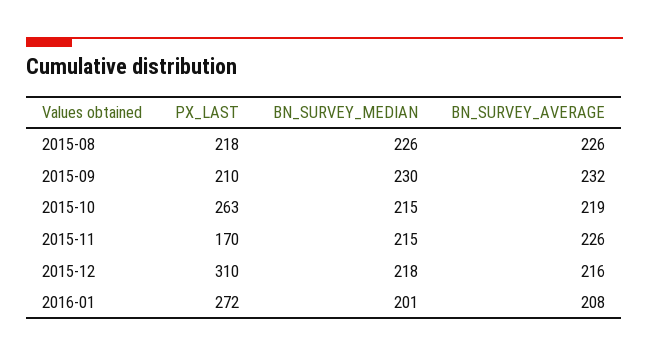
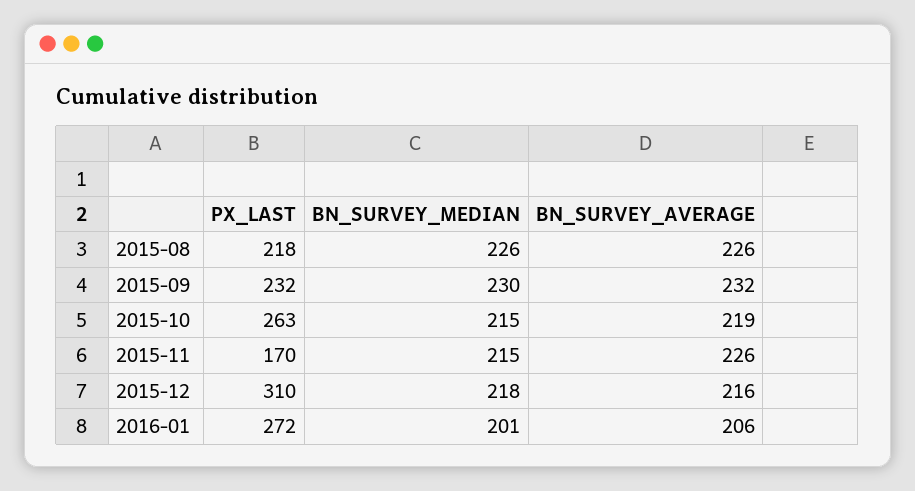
PX_LAST, 2015-09: 210 -> 232
BN_SURVEY_AVERAGE, 2016-01: 208 -> 206

